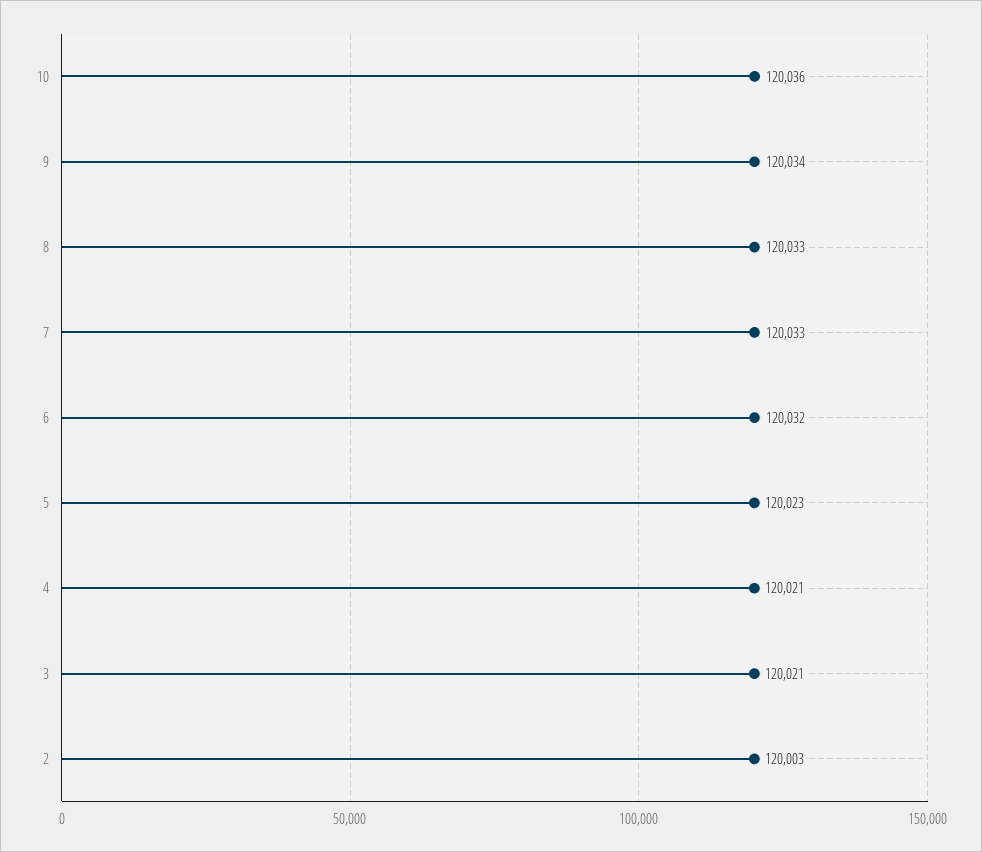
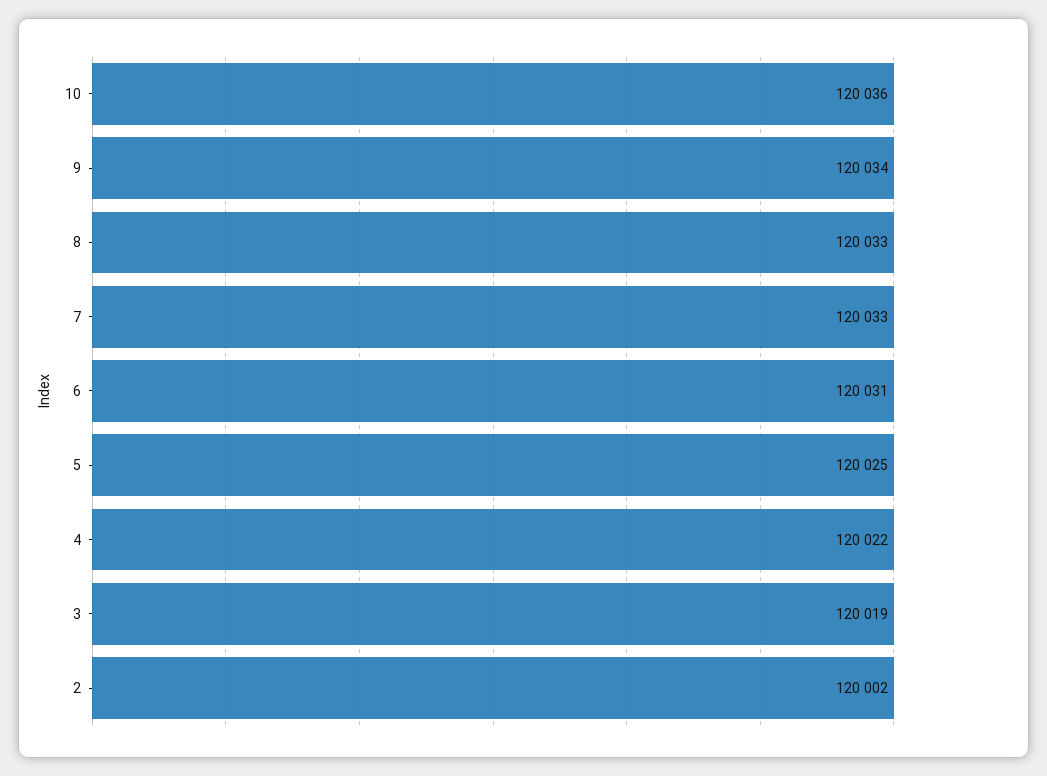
6: 120032 -> 120031
5: 120023 -> 120025
4: 120021 -> 120022
3: 120021 -> 120019
2: 120003 -> 120002

